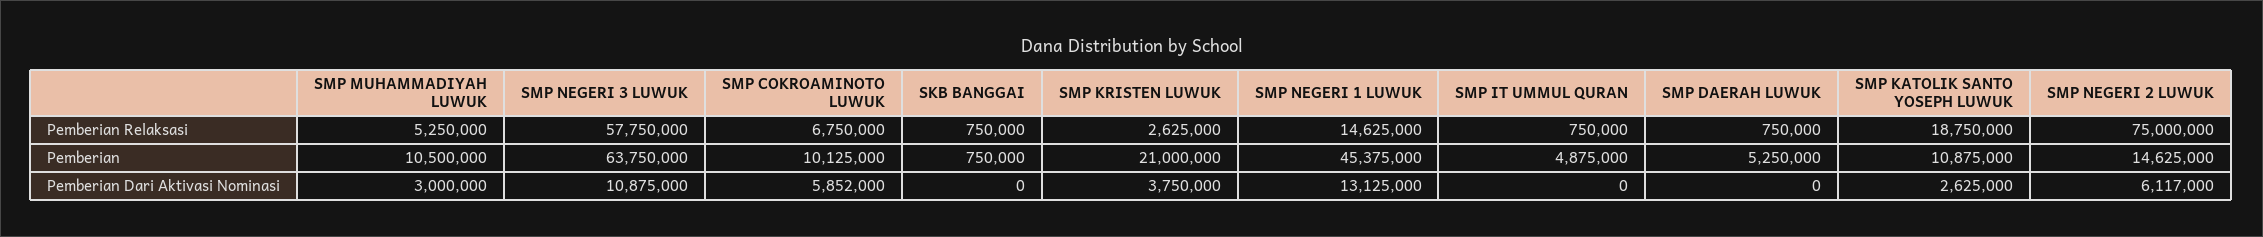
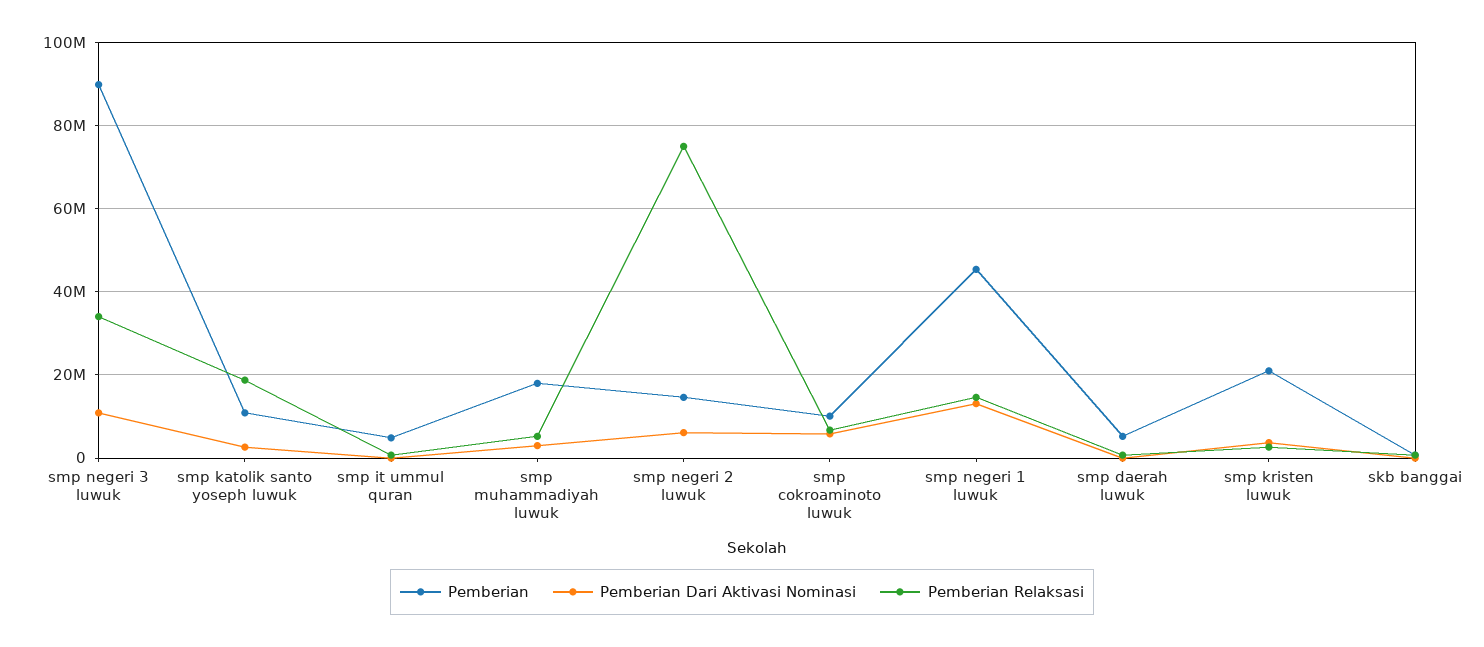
Pemberian Relaksasi, SMP NEGERI 3 LUWUK: 57750000 -> 34000000
Pemberian, SMP MUHAMMADIYAH LUWUK: 10500000 -> 18000000
Pemberian, SMP NEGERI 3 LUWUK: 63750000 -> 90000000

